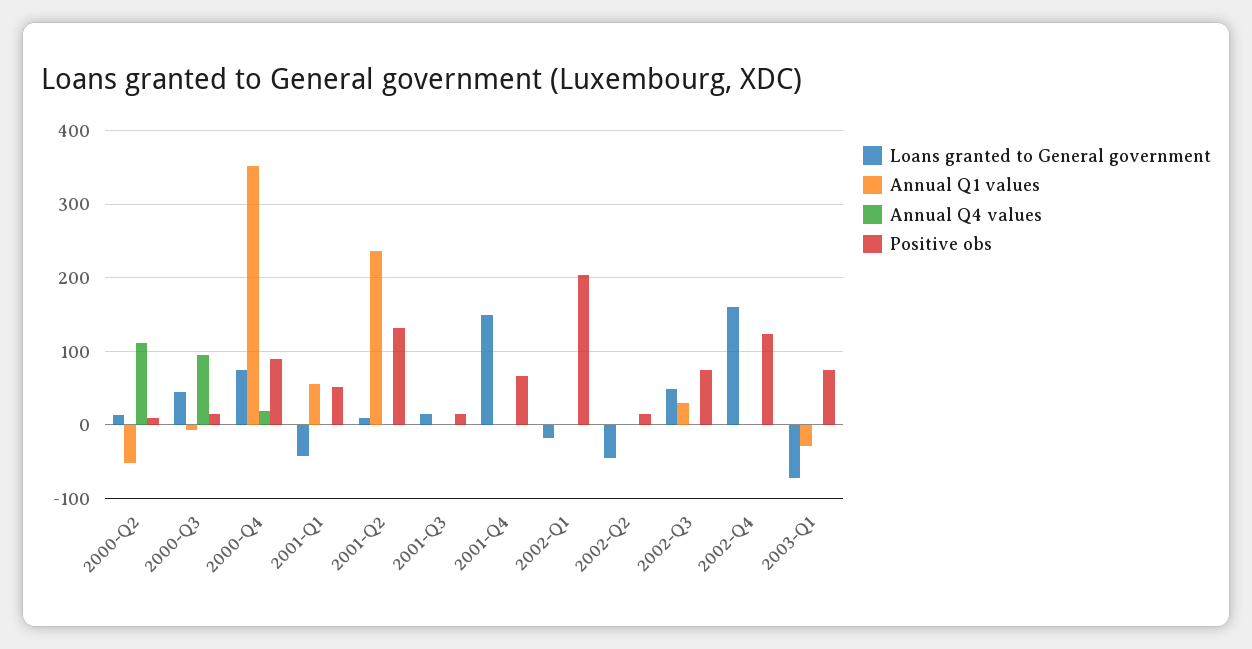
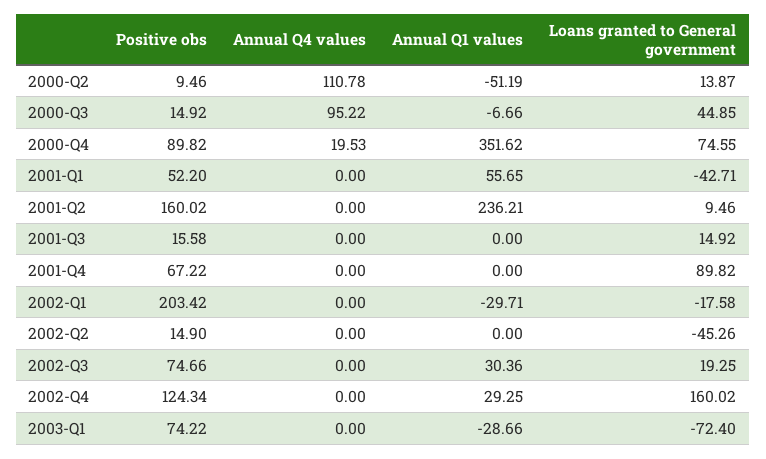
Positive obs, 2001-Q2: 130 -> 160.02
Loans granted to General government, 2001-Q4: 150 -> 89.82
Annual Q1 values, 2002-Q1: 0 -> -29.71
Loans granted to General government, 2002-Q3: 50 -> 19.25
Annual Q1 values, 2002-Q4: 0 -> 29.25

